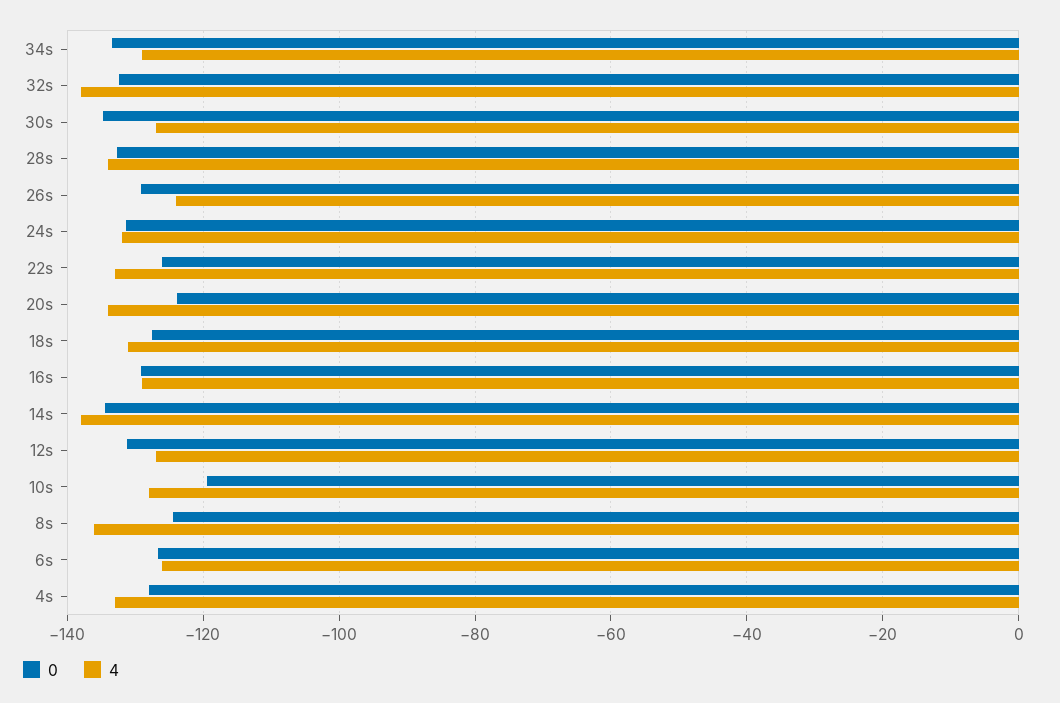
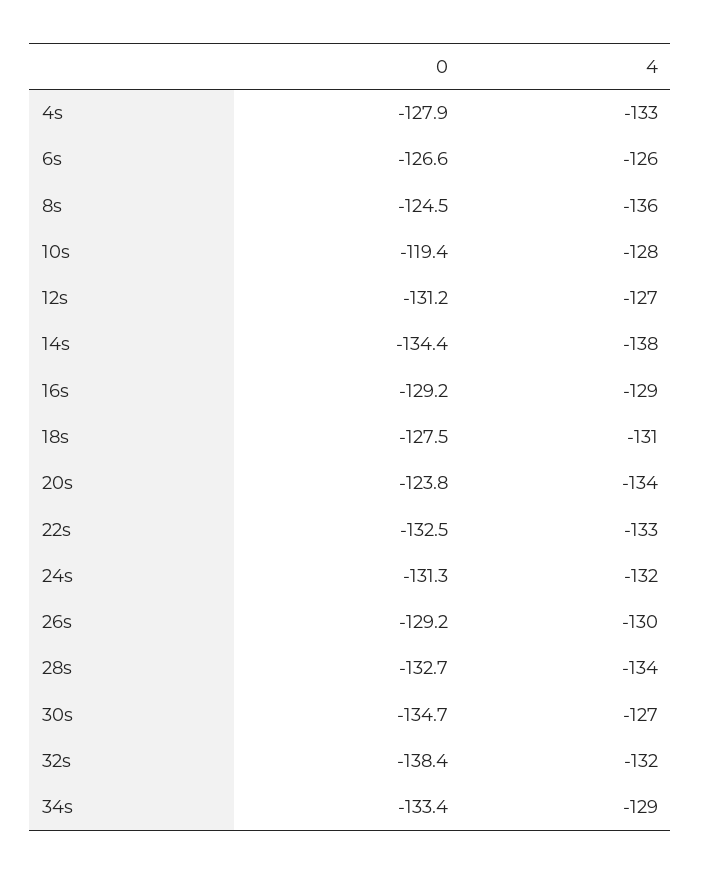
0, 32s: -132 -> -138.4
4, 32s: -138 -> -132
4, 26s: -124 -> -130
0, 22s: -126 -> -132.5

